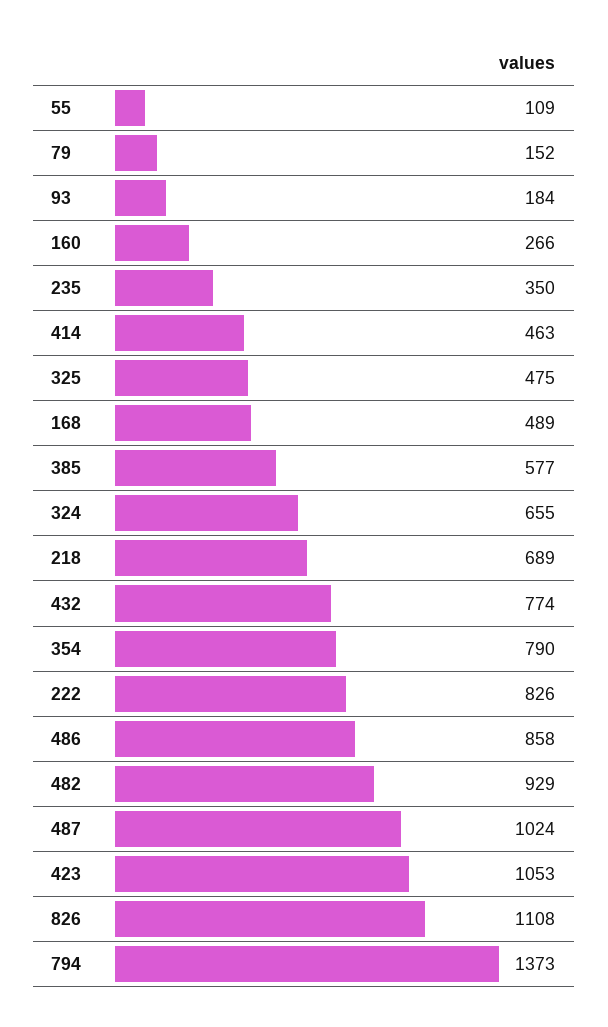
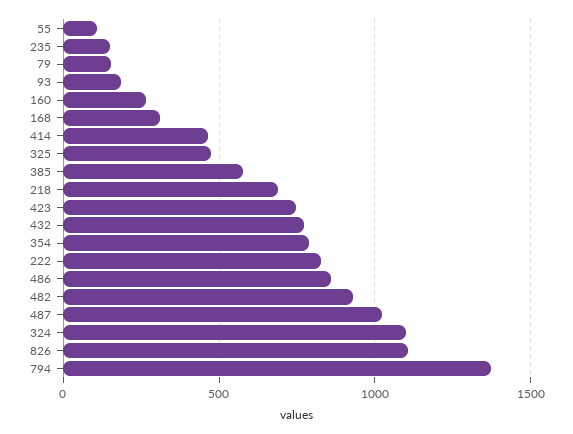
235: 350 -> 150
168: 489 -> 300
324: 655 -> 1100
423: 1053 -> 750

